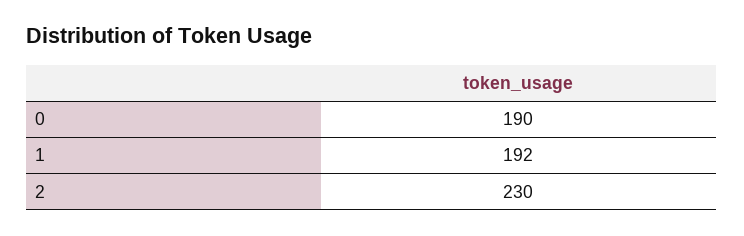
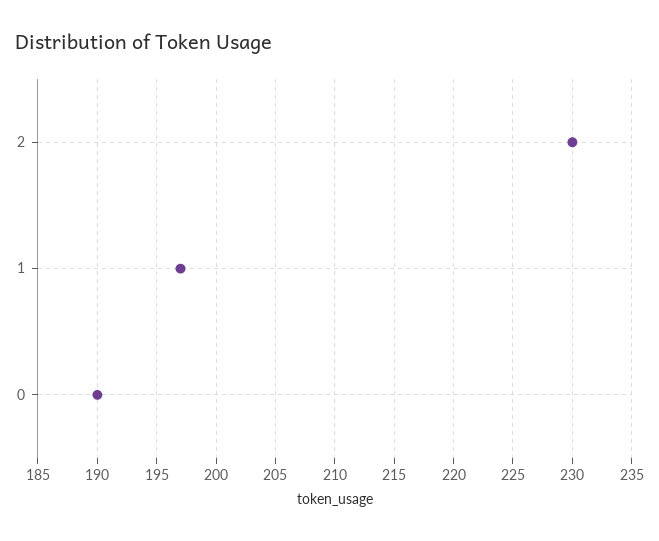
1: 192 -> 197

